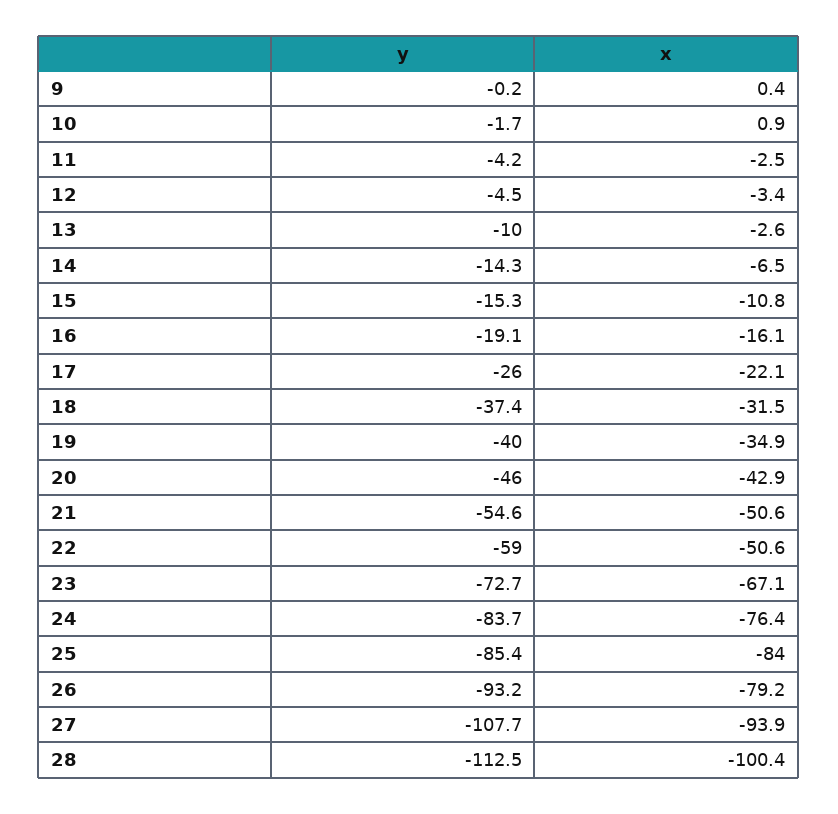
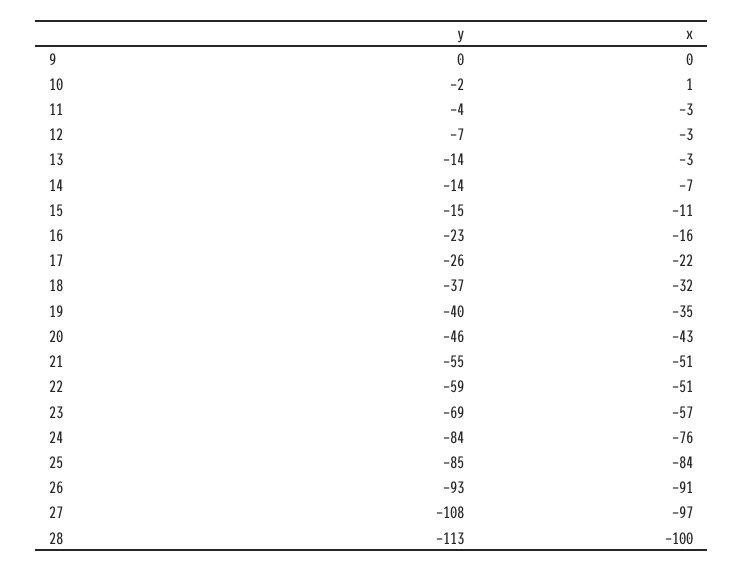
y, 12: -4.5 -> -7
y, 13: -10 -> -14
y, 16: -19.1 -> -23
y, 23: -72.7 -> -69
x, 23: -67.1 -> -57
x, 26: -79.2 -> -91
x, 27: -93.9 -> -97

